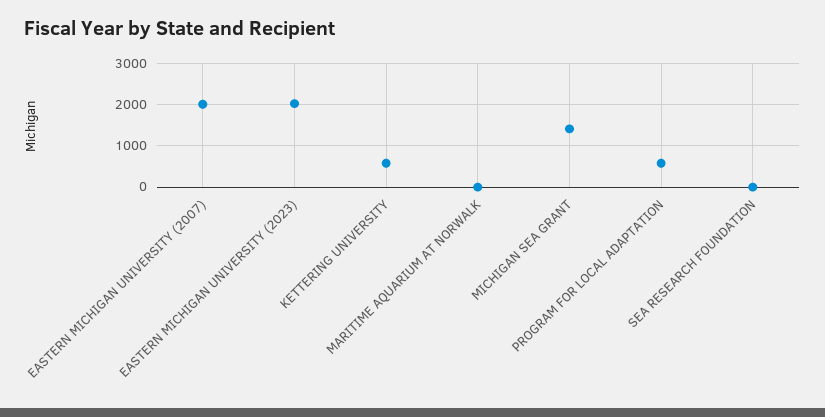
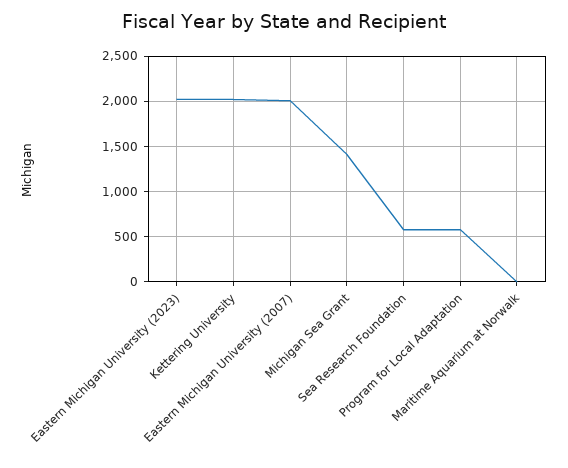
KETTERING UNIVERSITY: 600 -> 2000
SEA RESEARCH FOUNDATION: 0 -> 600

